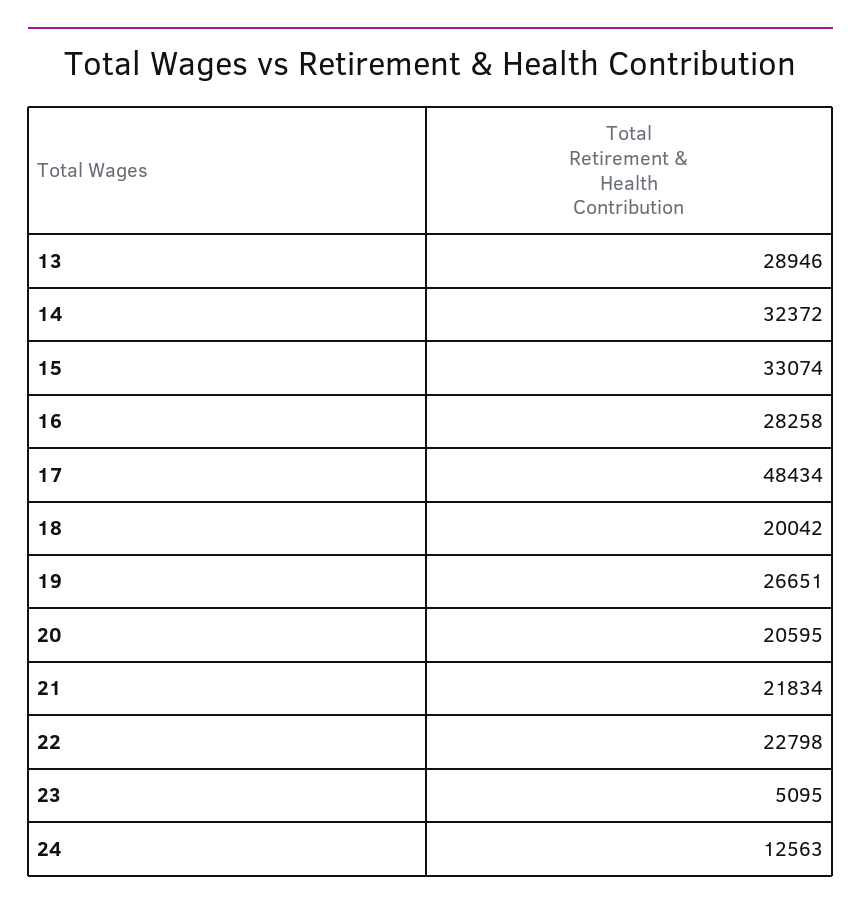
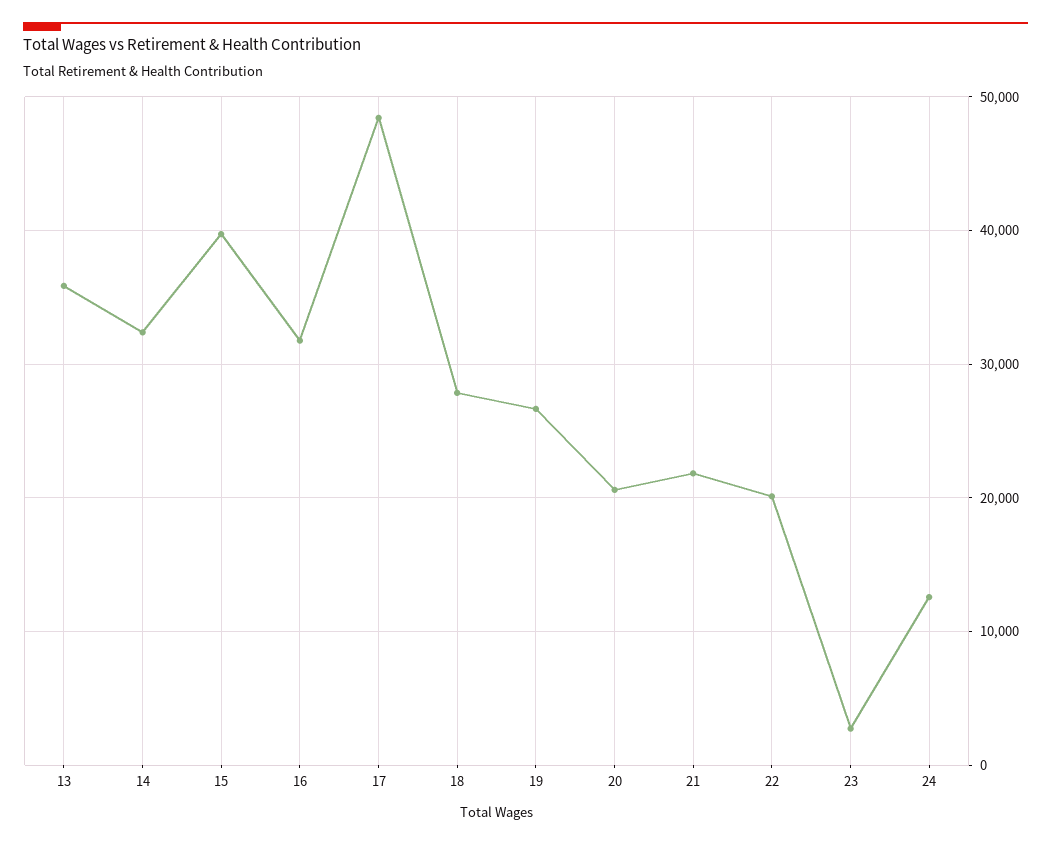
13: 28946 -> 36000
15: 33074 -> 40000
16: 28258 -> 32000
18: 20042 -> 28000
22: 22798 -> 20000
23: 5095 -> 3000

